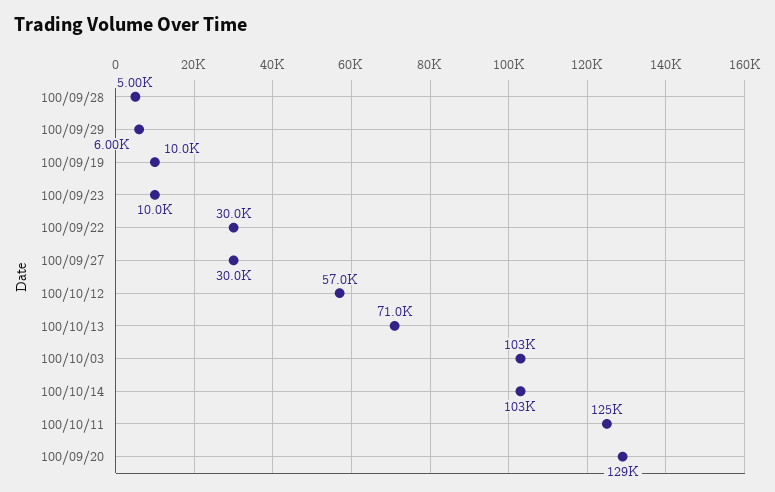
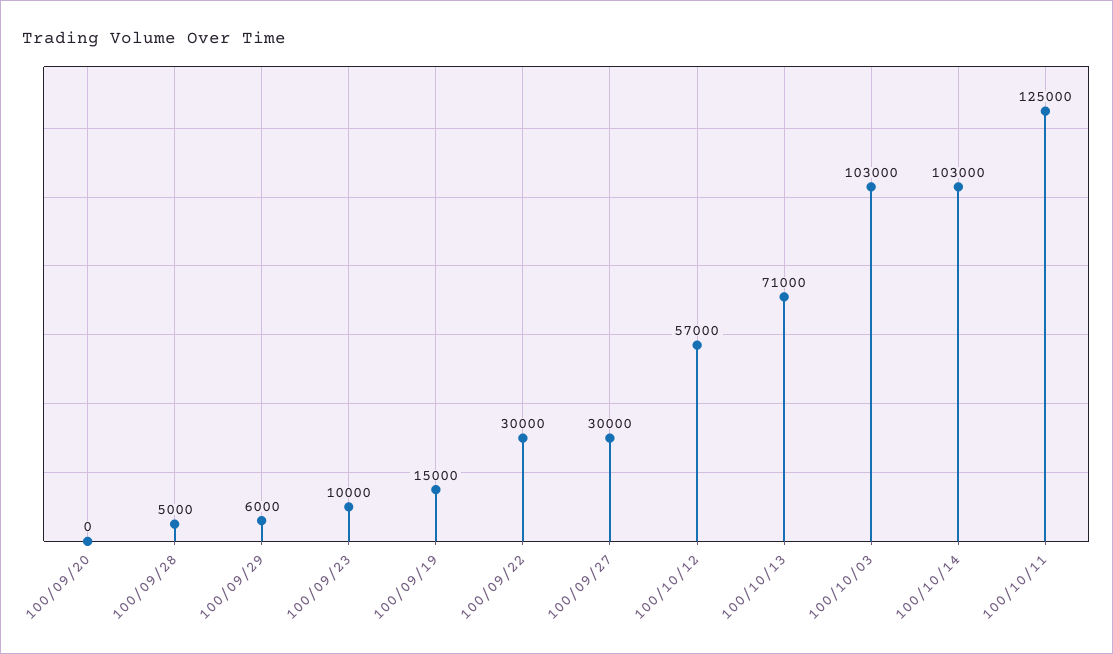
100/09/19: 10000 -> 15000
100/09/20: 129000 -> 0

